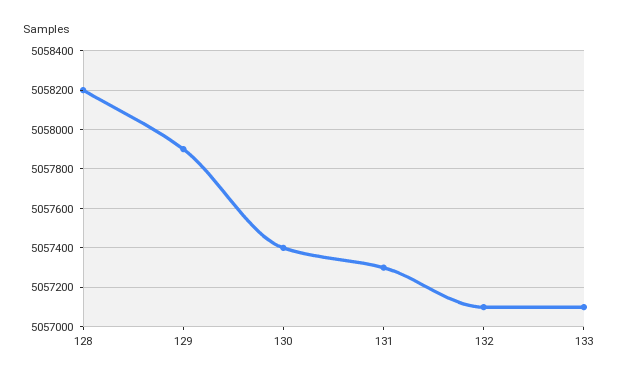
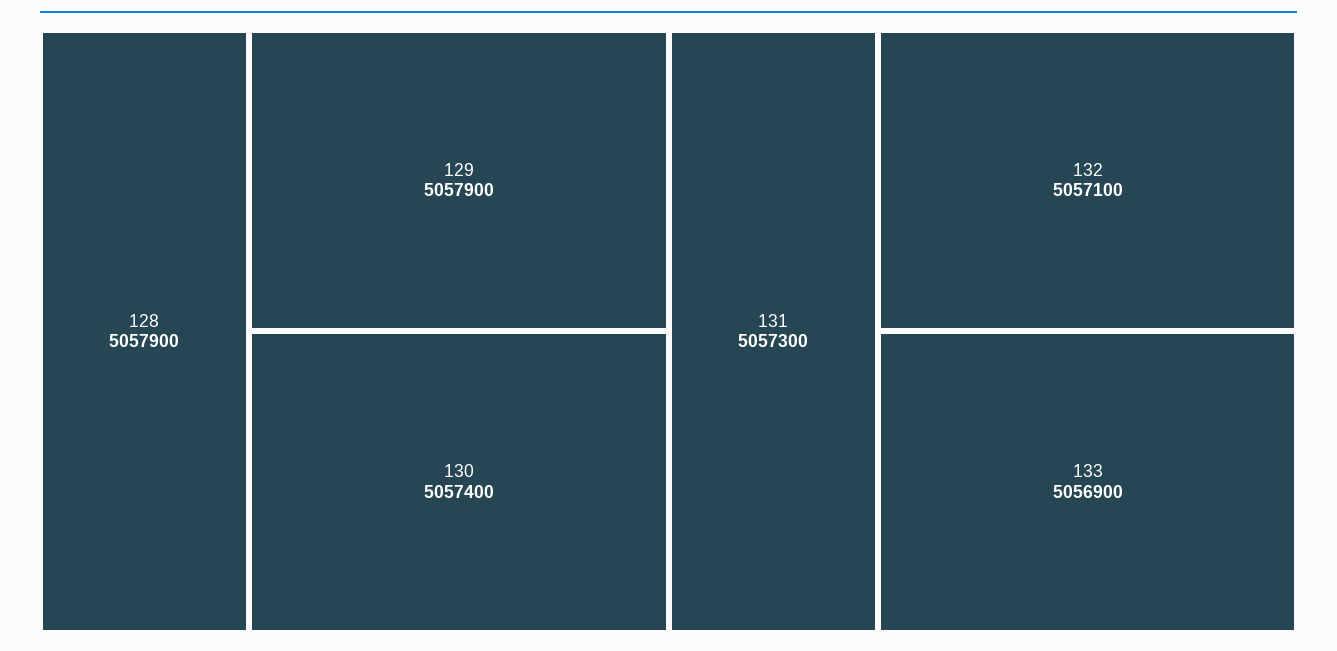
128: 5058200 -> 5057900
133: 5057100 -> 5056900

